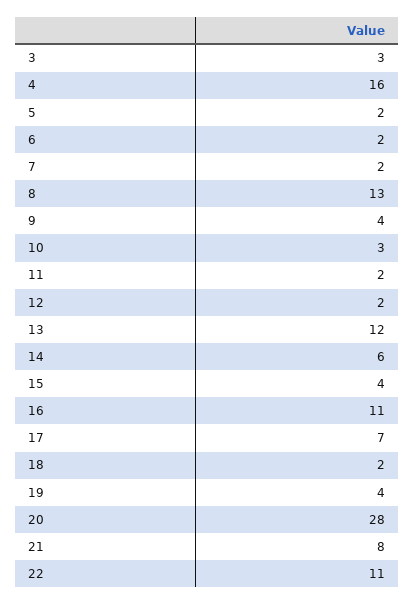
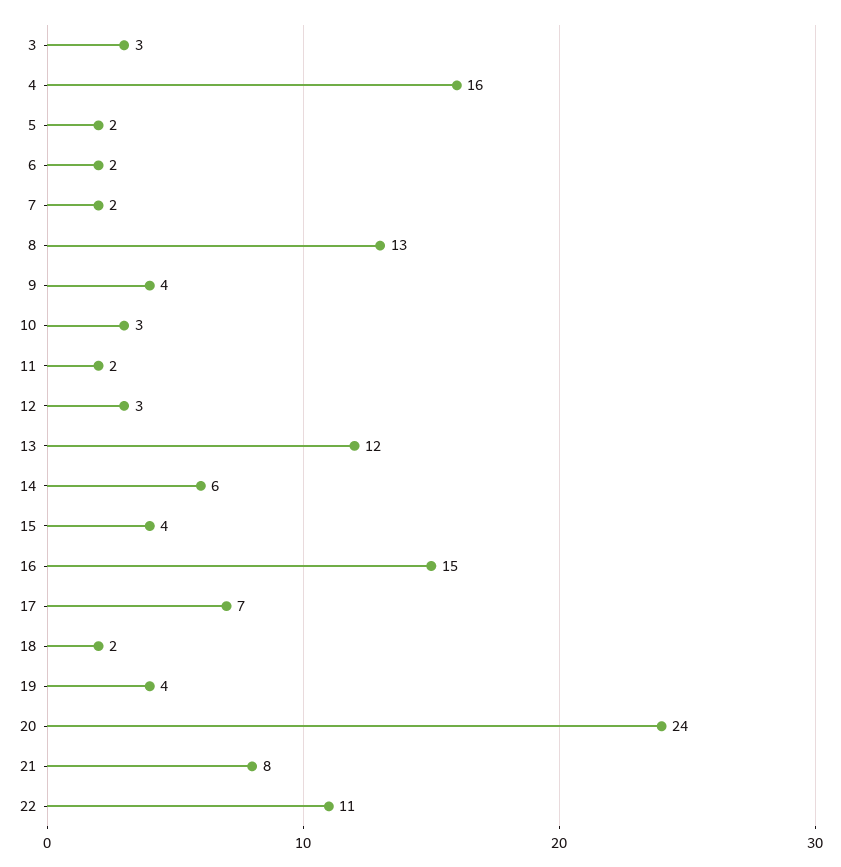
12: 2 -> 3
16: 11 -> 15
20: 28 -> 24

